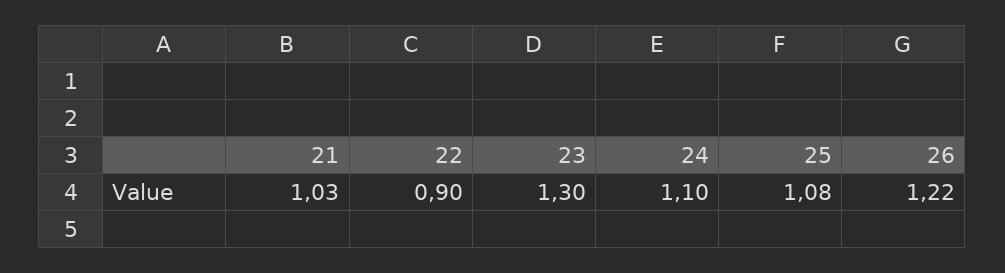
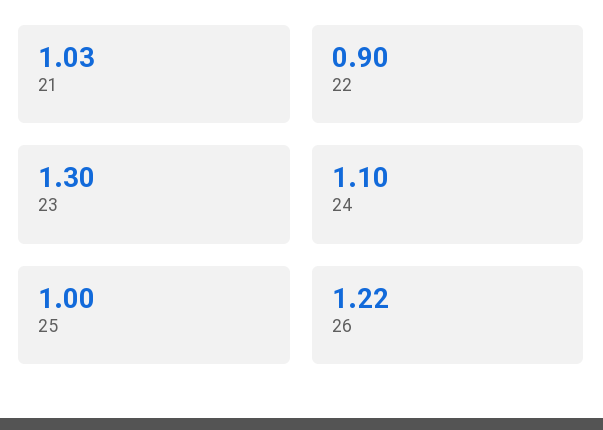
25: 1.08 -> 1

